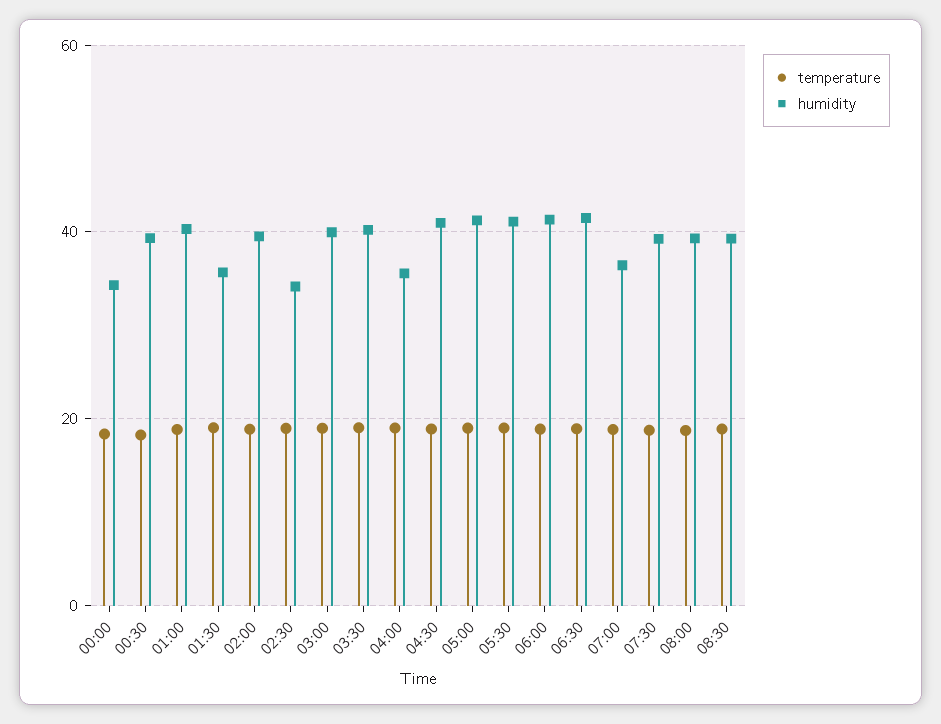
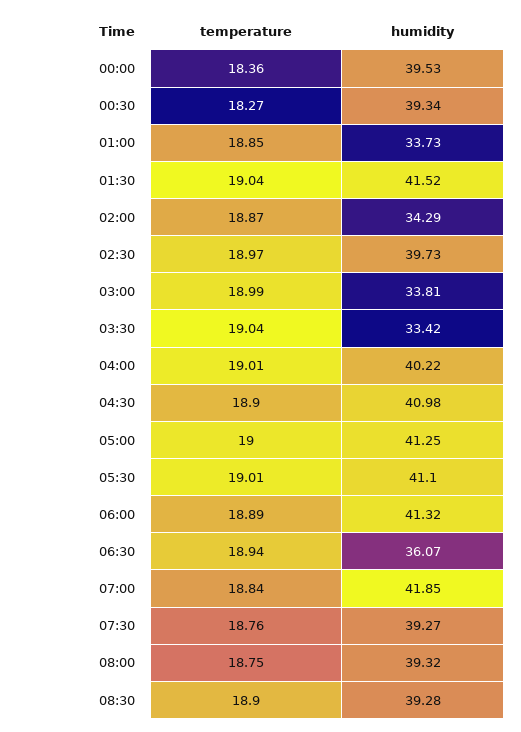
humidity, 00:00: 34 -> 39.53
humidity, 01:00: 40 -> 33.73
humidity, 01:30: 36 -> 41.52
humidity, 02:00: 40 -> 34.29
humidity, 02:30: 34 -> 39.73
humidity, 03:00: 40 -> 33.81
humidity, 03:30: 40 -> 33.42
humidity, 04:00: 36 -> 40.22
humidity, 06:30: 42 -> 36.07
humidity, 07:00: 36 -> 41.85

